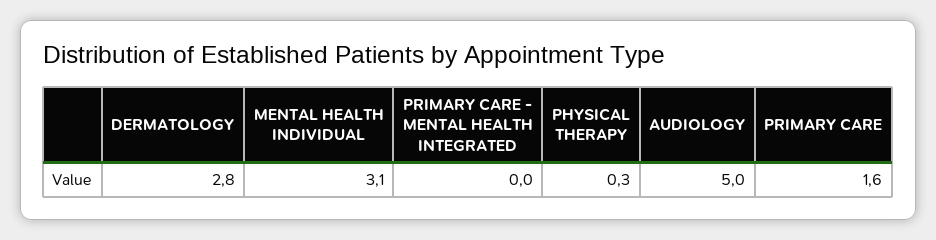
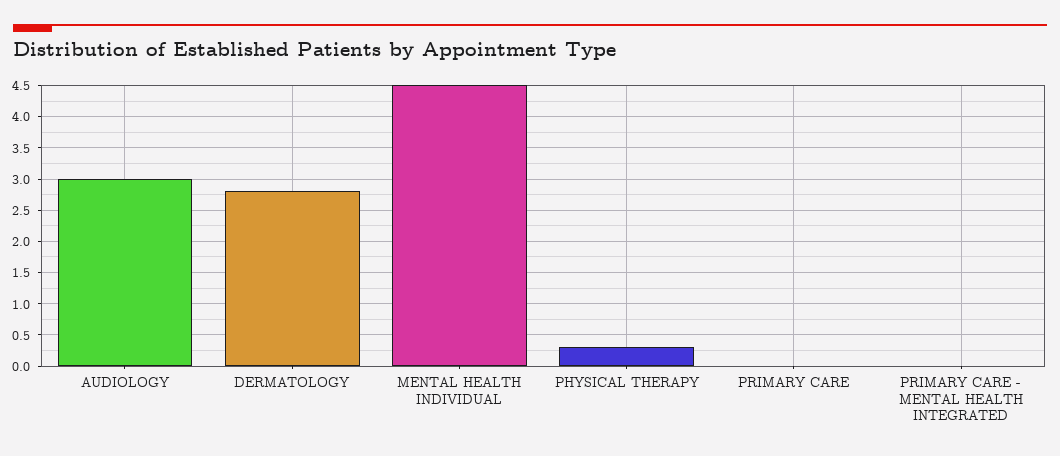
MENTAL HEALTH INDIVIDUAL: 3.1 -> 4.5
AUDIOLOGY: 5 -> 3
PRIMARY CARE: 1.6 -> 0

